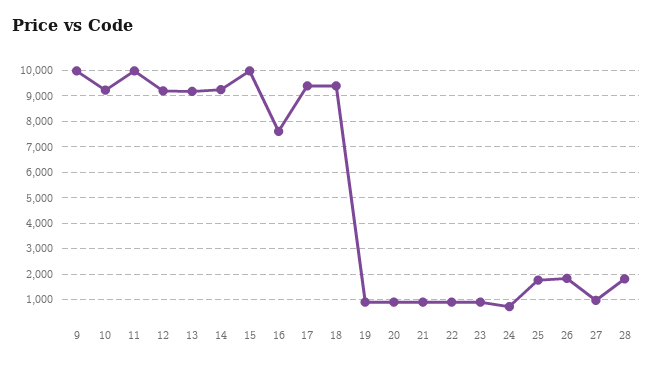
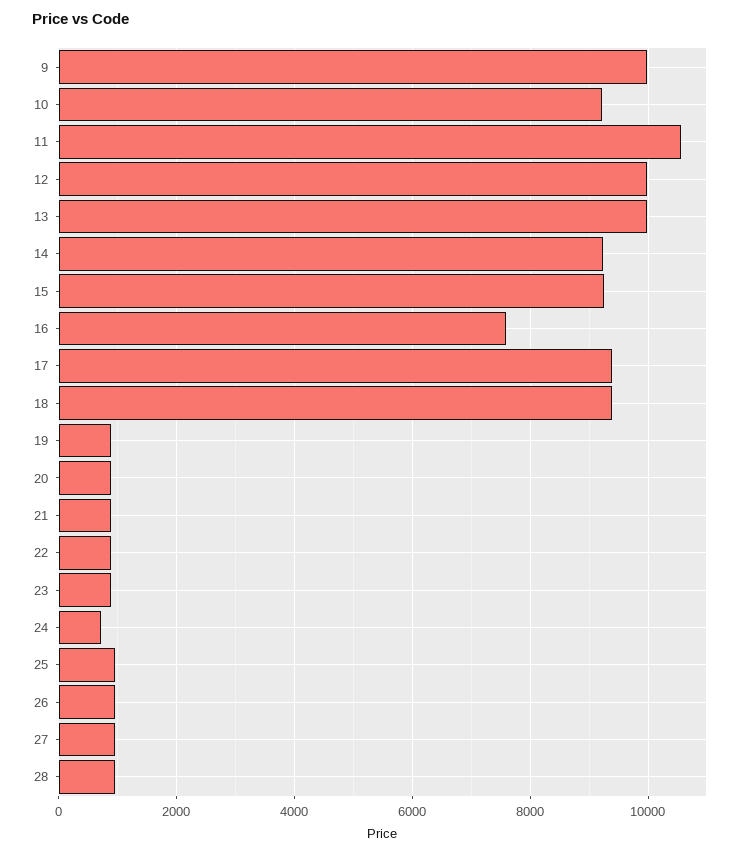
11: 10000 -> 10600
12: 9250 -> 10000
13: 9250 -> 10000
15: 10000 -> 9200
25: 1750 -> 1000
26: 1750 -> 1000
28: 1750 -> 1000

